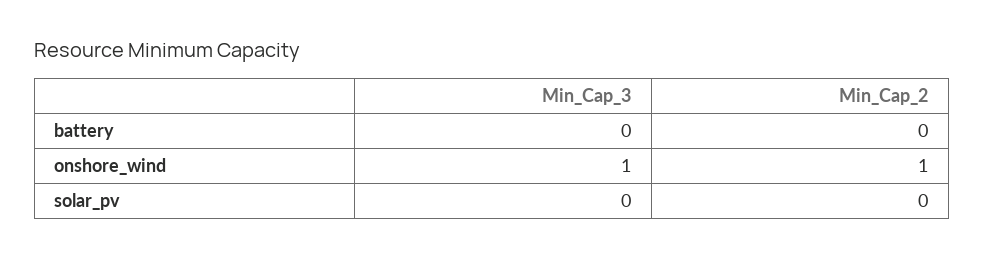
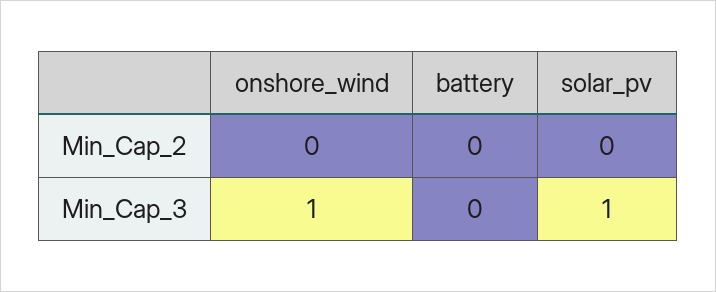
Min_Cap_2, onshore_wind: 1 -> 0
Min_Cap_3, solar_pv: 0 -> 1

